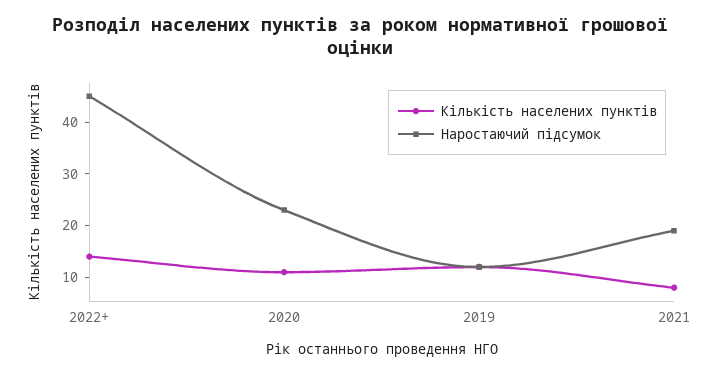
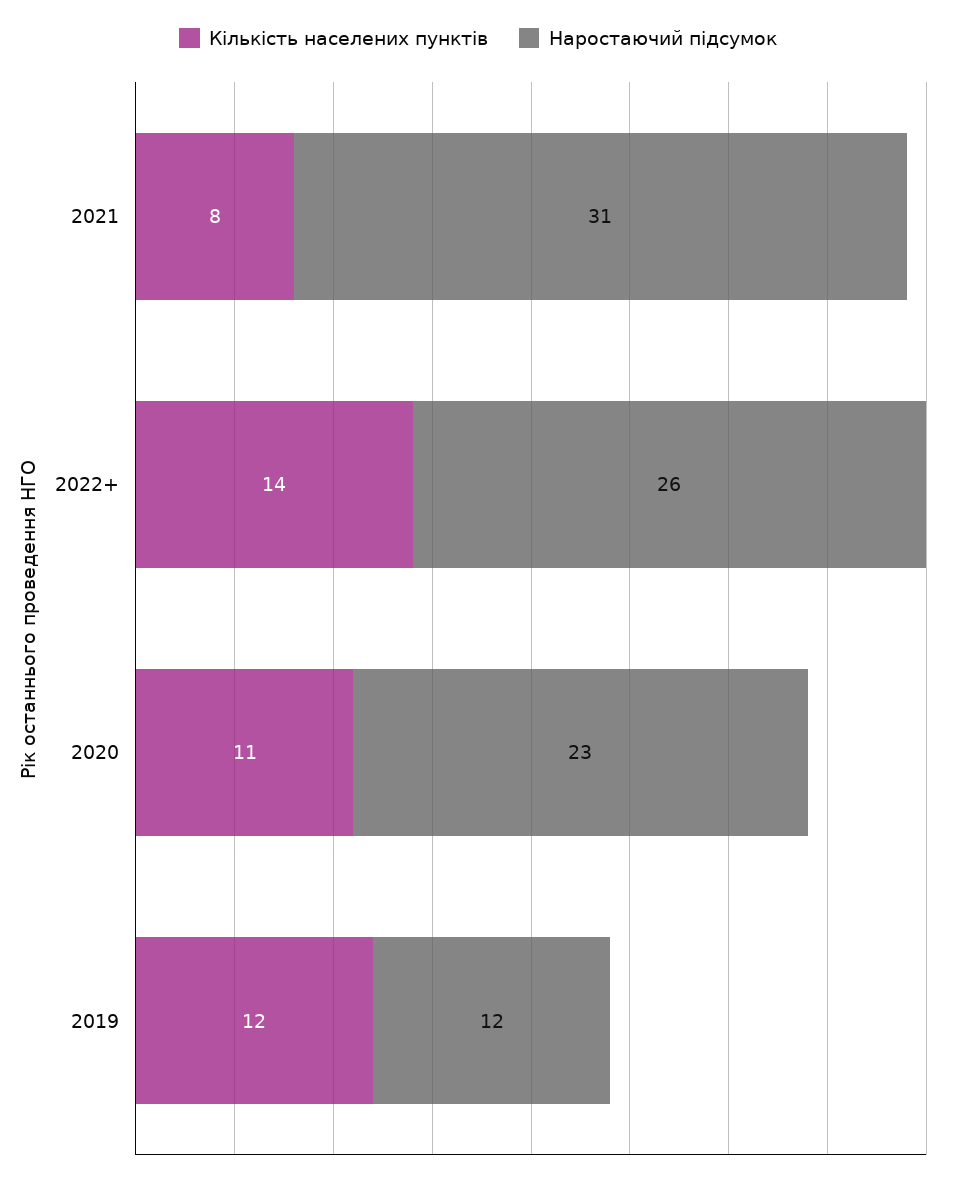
Наростаючий підсумок, 2022+: 45 -> 26
Наростаючий підсумок, 2021: 20 -> 31

